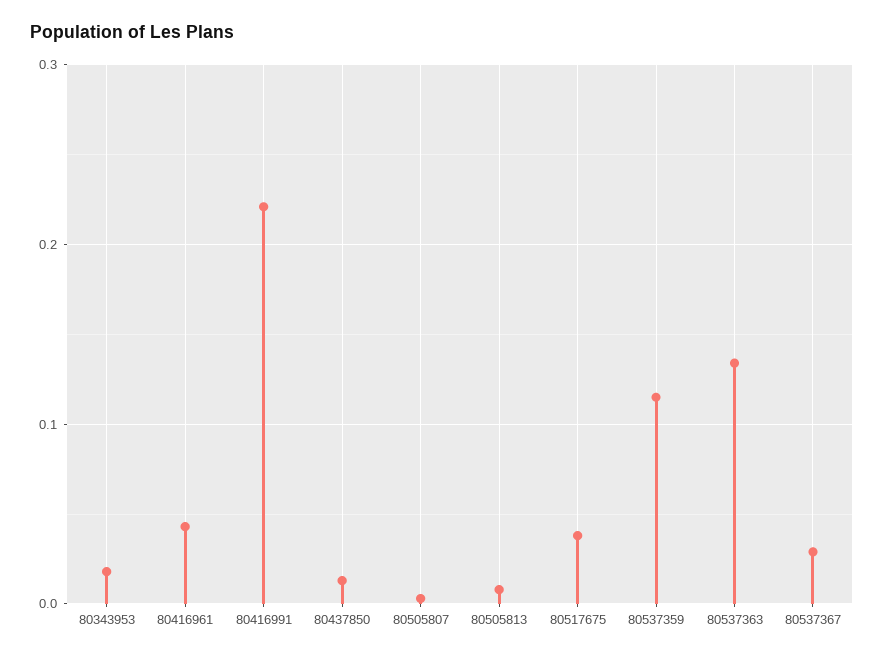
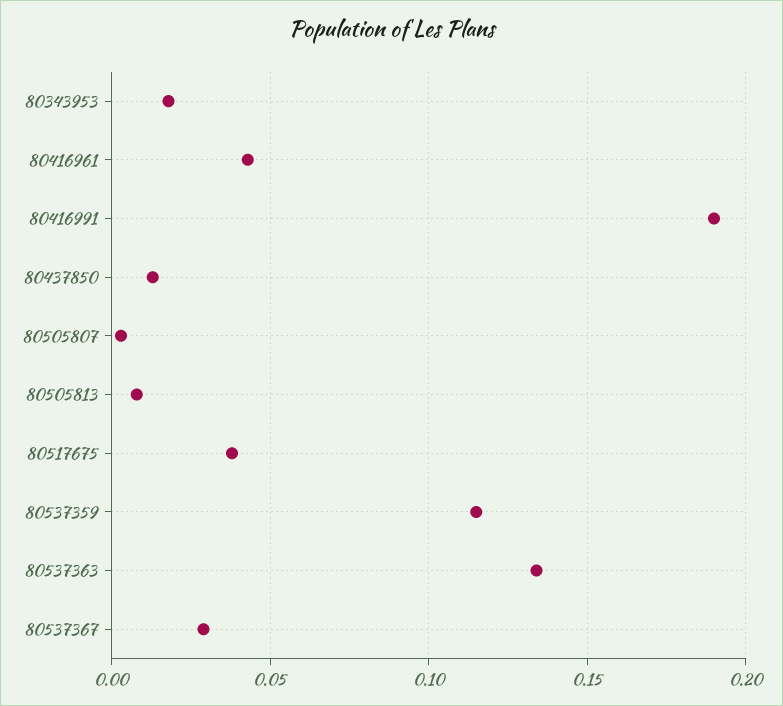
80416991: 0.22 -> 0.19

